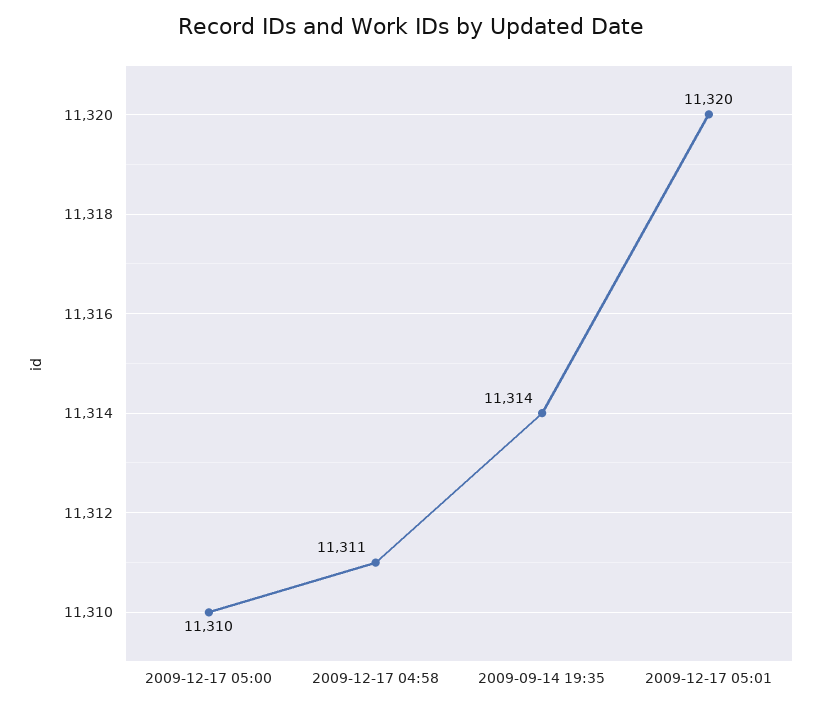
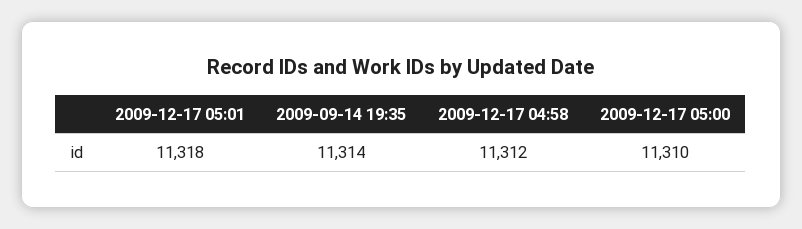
2009-12-17 04:58: 11311 -> 11312
2009-12-17 05:01: 11320 -> 11318

